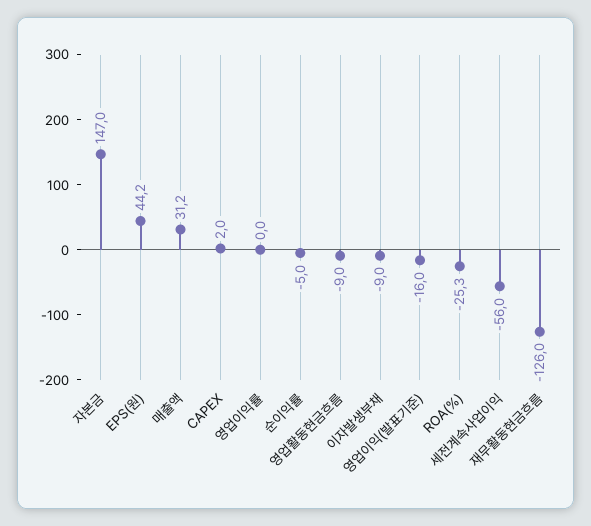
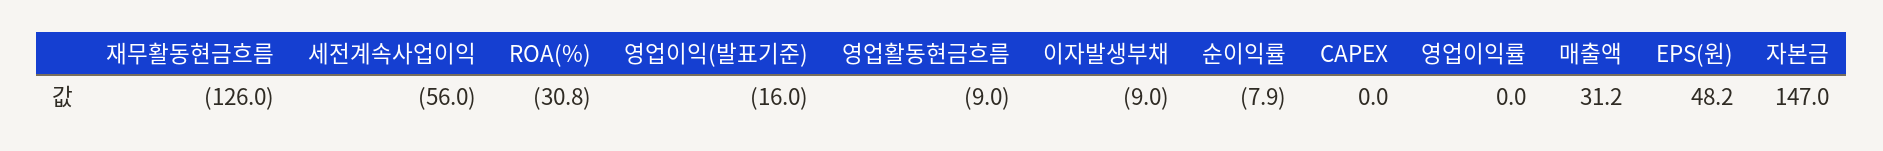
EPS(원): 44.2 -> 48.2
CAPEX: 2 -> 0
순이익률: -5 -> -7.9
ROA(%): -25.3 -> -30.8

